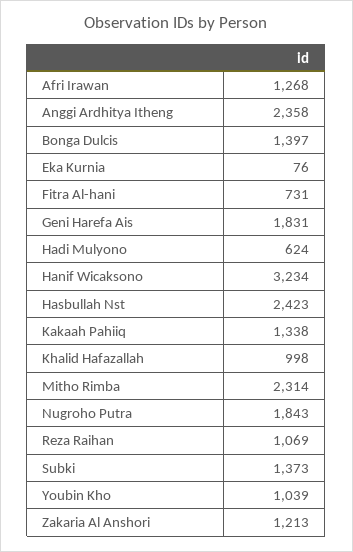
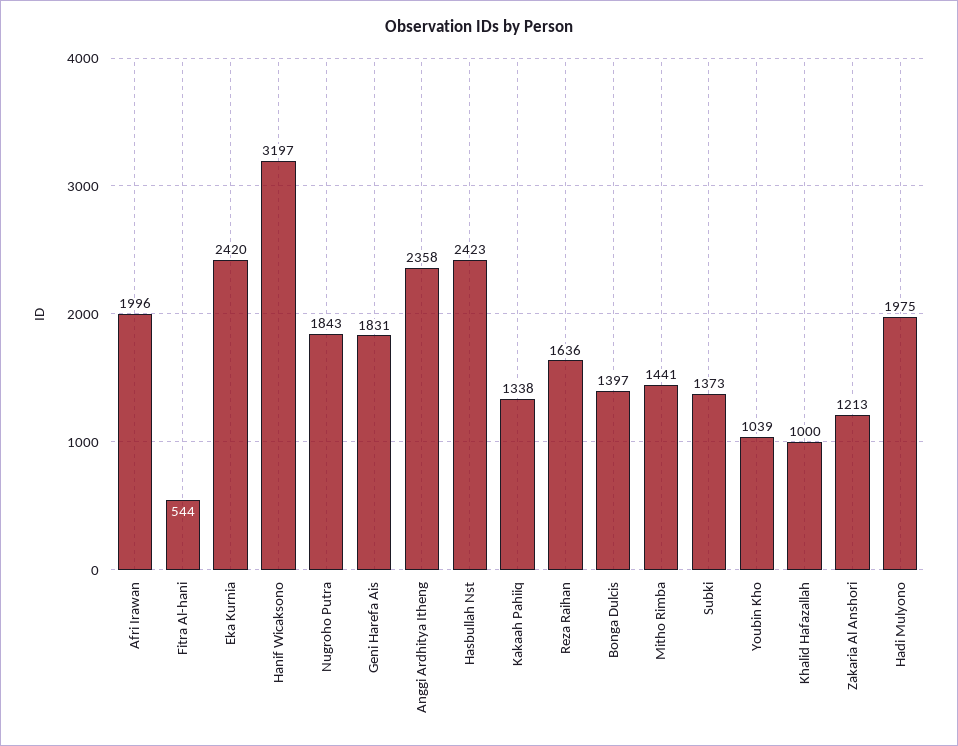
Afri Irawan: 1268 -> 1996
Eka Kurnia: 76 -> 2420
Fitra Al-hani: 731 -> 544
Hadi Mulyono: 624 -> 1975
Hanif Wicaksono: 3234 -> 3197
Khalid Hafazallah: 998 -> 1000
Mitho Rimba: 2314 -> 1441
Reza Raihan: 1069 -> 1636

